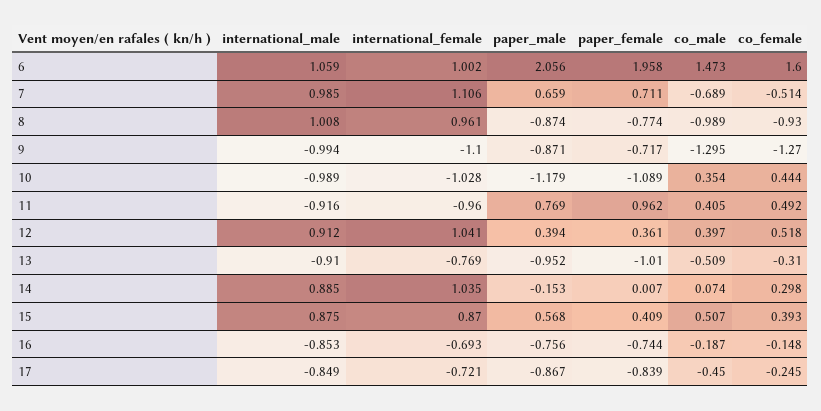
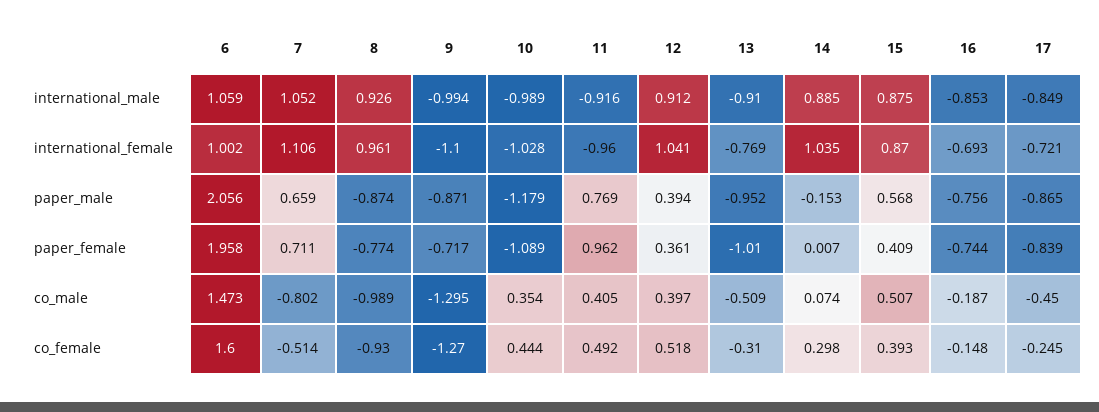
international_male, 7: 0.985 -> 1.052
co_male, 7: -0.689 -> -0.802
international_male, 8: 1.008 -> 0.926
paper_male, 17: -0.867 -> -0.865

